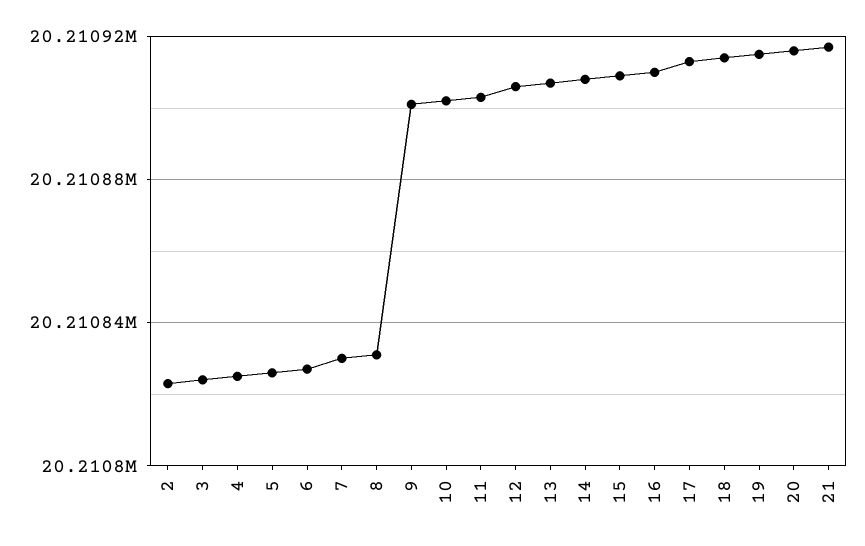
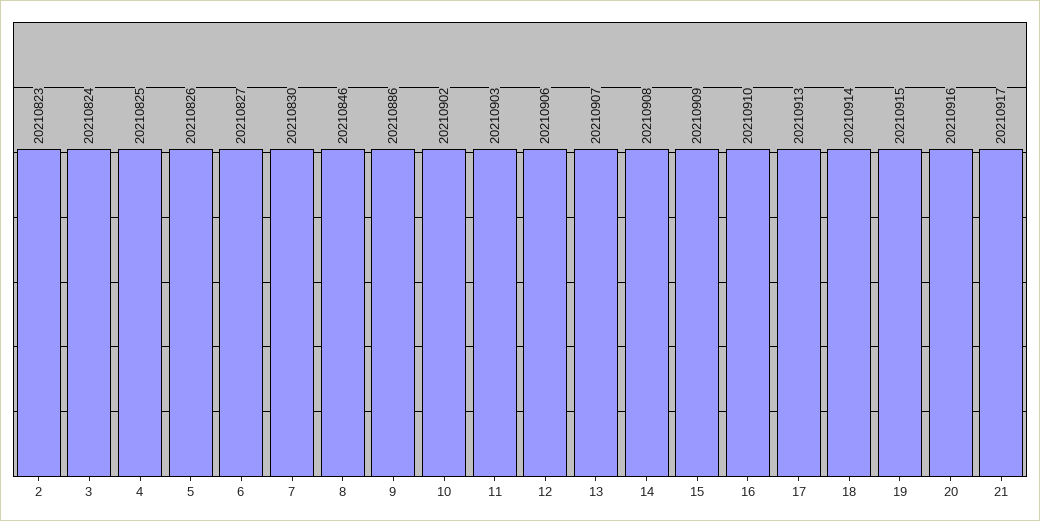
8: 20210830 -> 20210846
9: 20210900 -> 20210886

